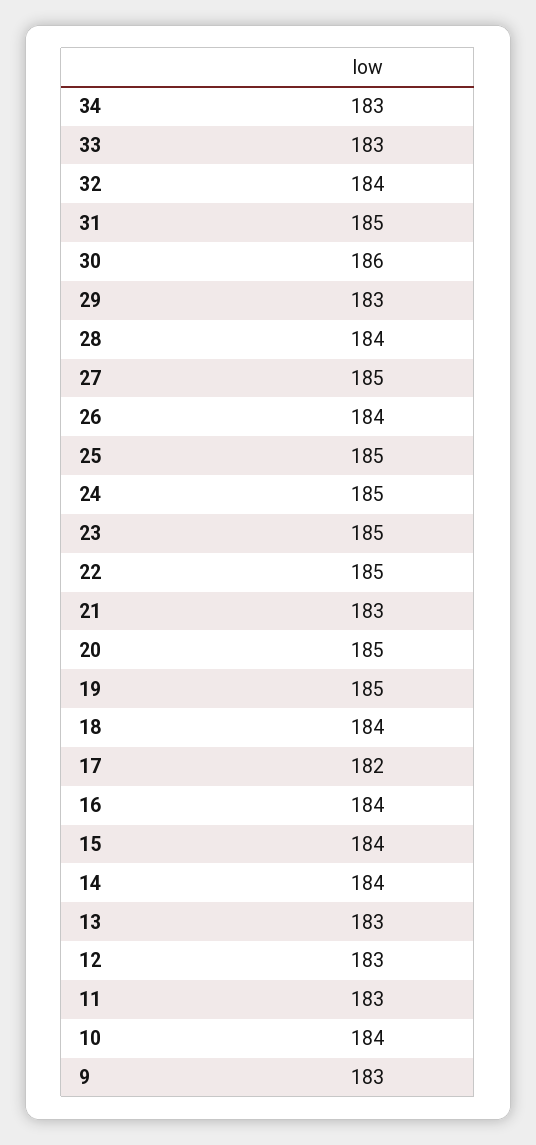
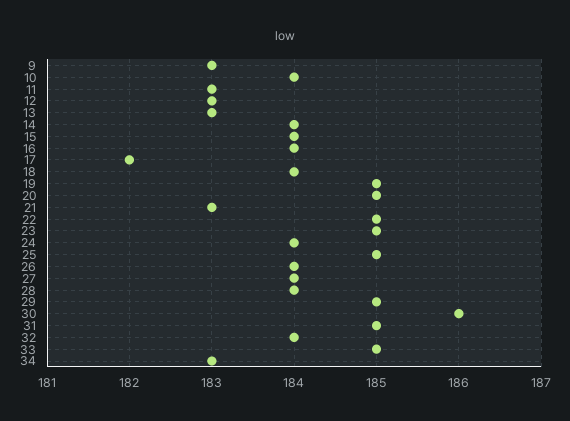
33: 183 -> 185
29: 183 -> 185
27: 185 -> 184
24: 185 -> 184

